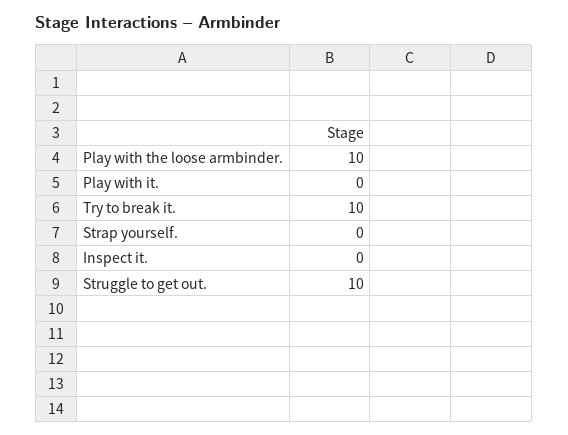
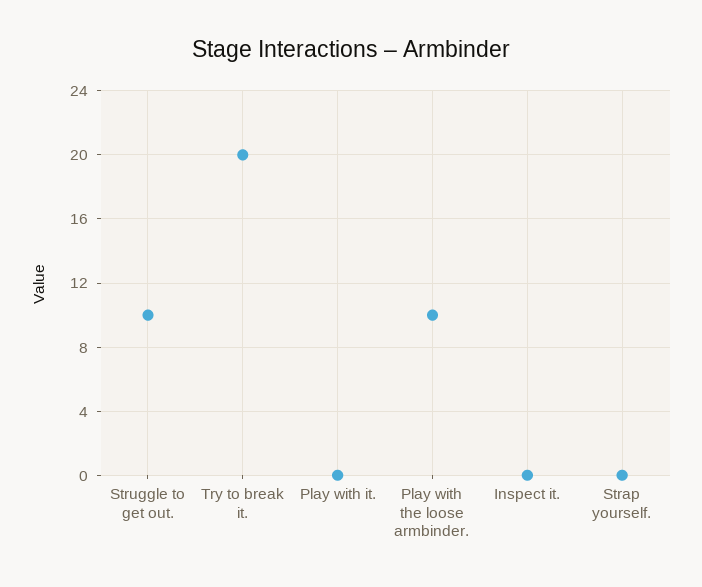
Try to break it.: 10 -> 20

